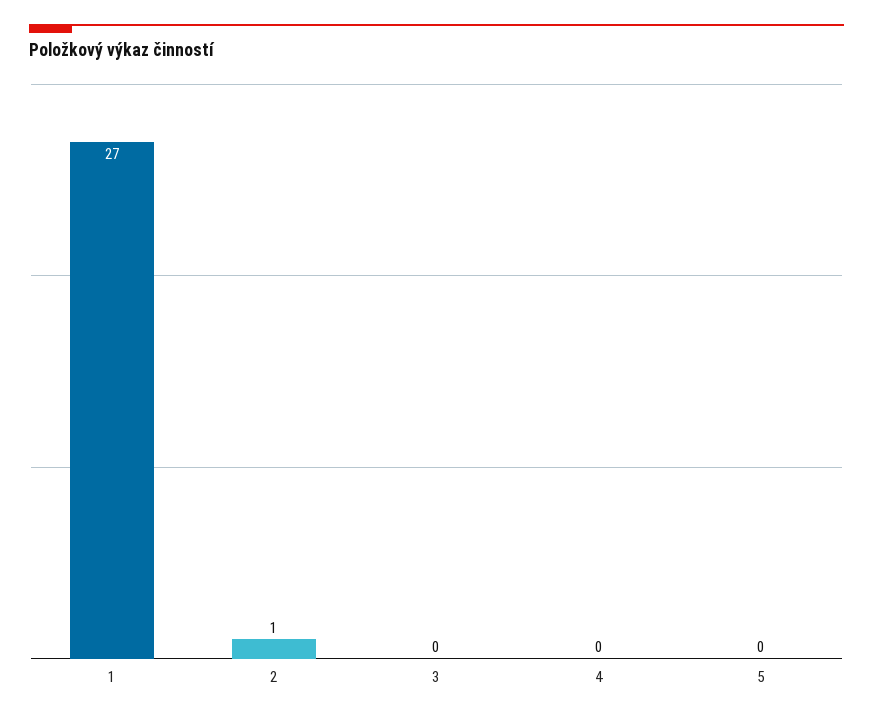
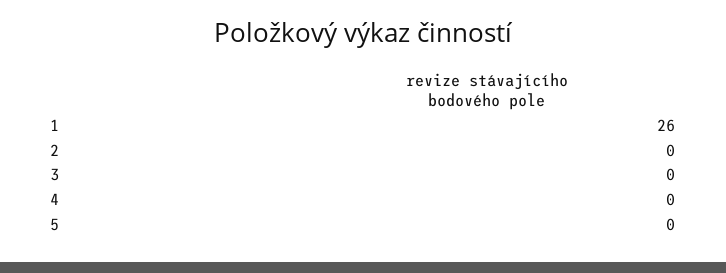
1: 27 -> 26
2: 1 -> 0

